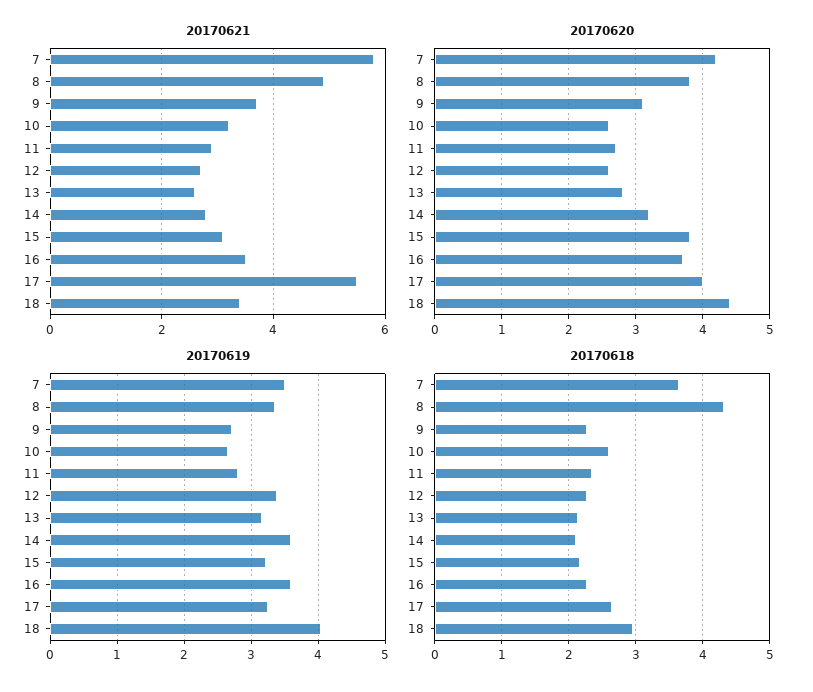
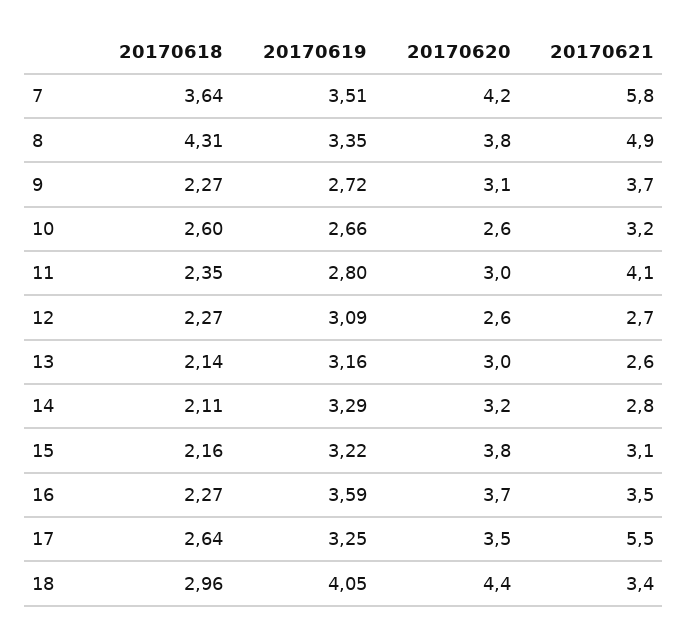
20170621, 11: 3 -> 4.1
20170620, 11: 2.7 -> 3
20170620, 13: 2.8 -> 3
20170620, 17: 4 -> 3.5
20170619, 12: 3.4 -> 3.09
20170619, 14: 3.6 -> 3.29

